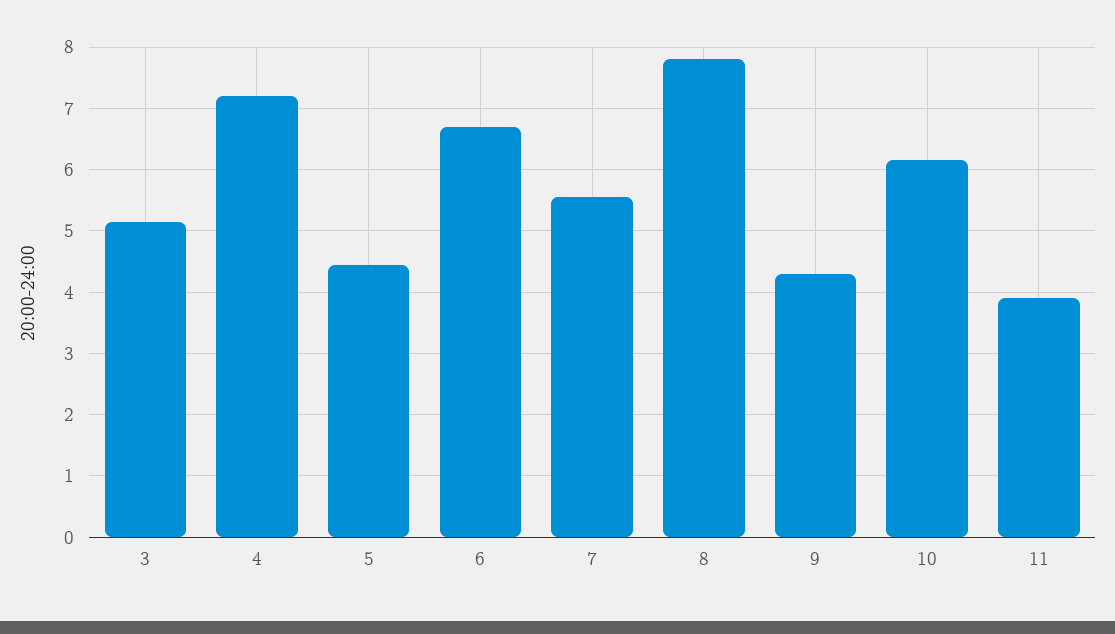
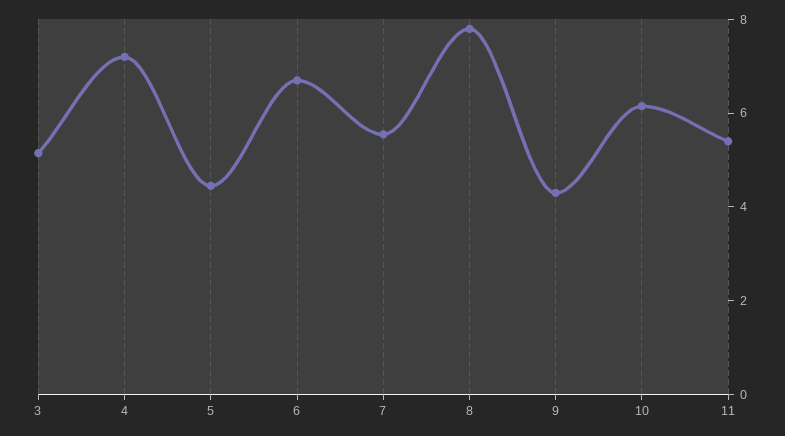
11: 3.9 -> 5.5

